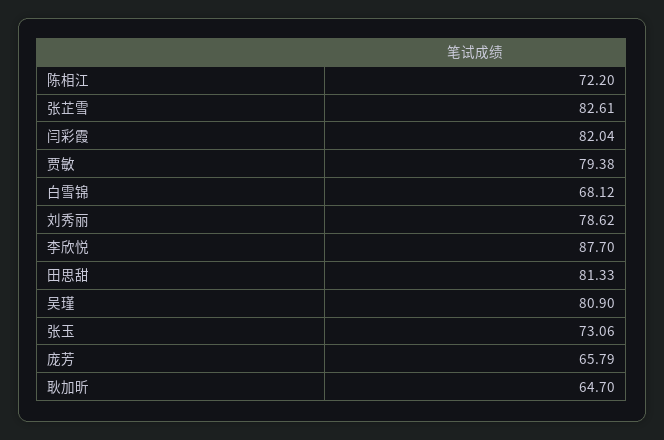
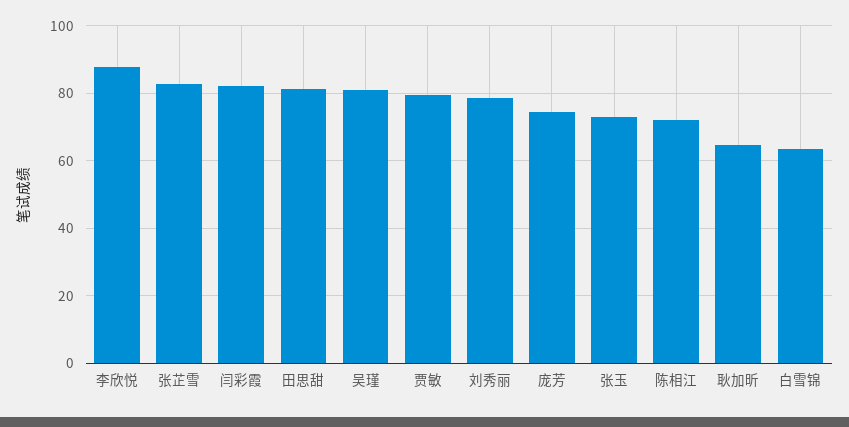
白雪锦: 68.12 -> 64
庞芳: 65.79 -> 74

